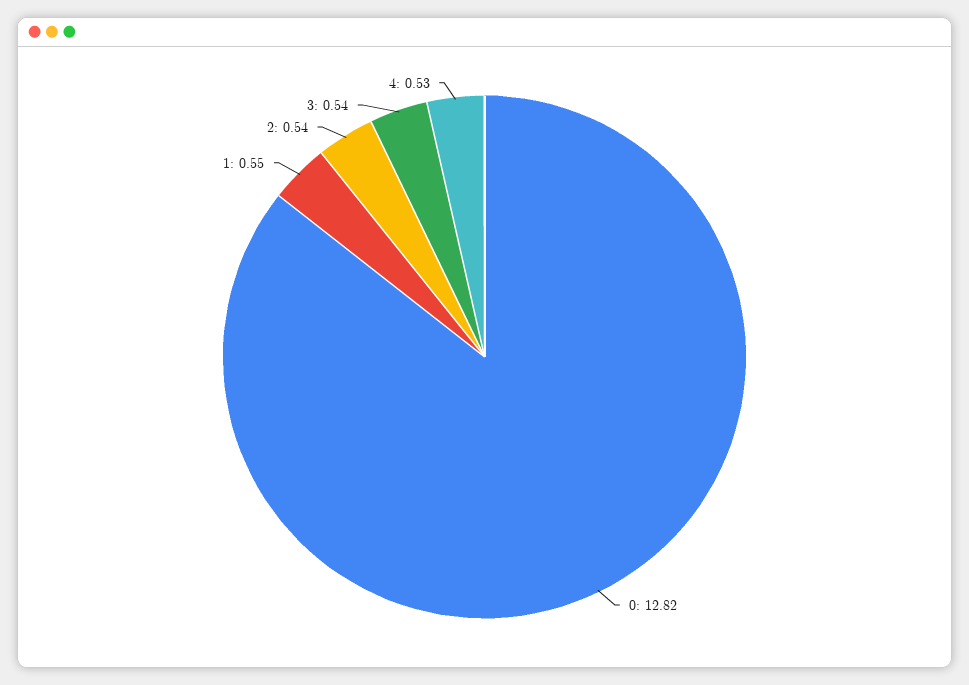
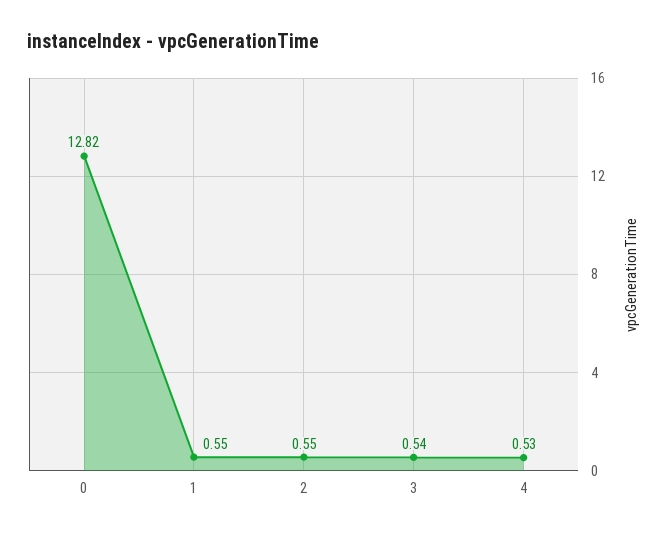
2: 0.54 -> 0.55

